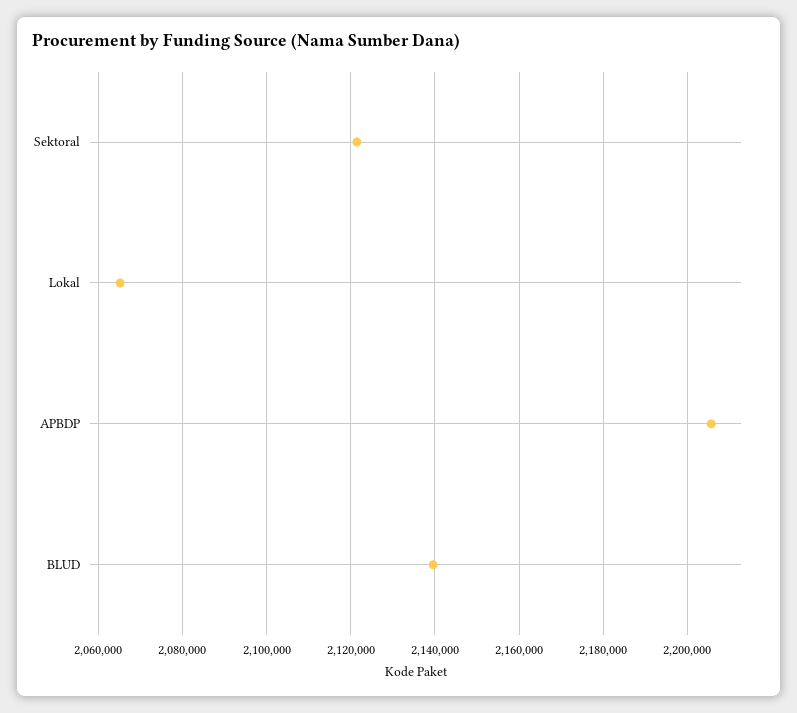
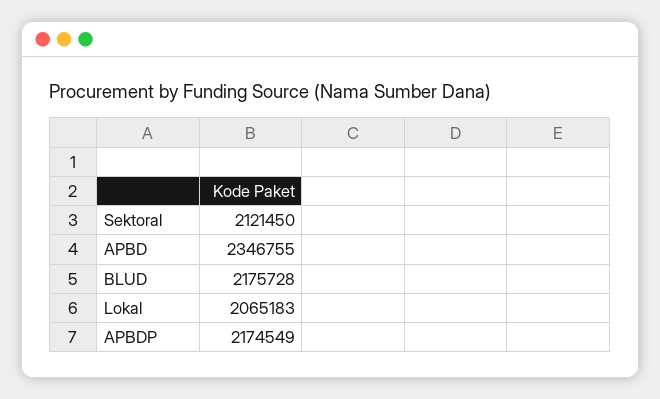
APBDP: 2206000 -> 2174549
BLUD: 2140000 -> 2175728
APBD: none -> 2346755

